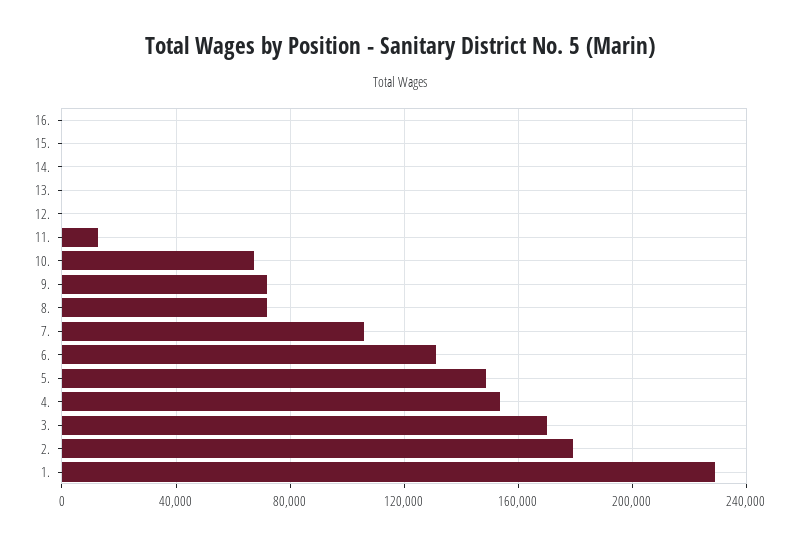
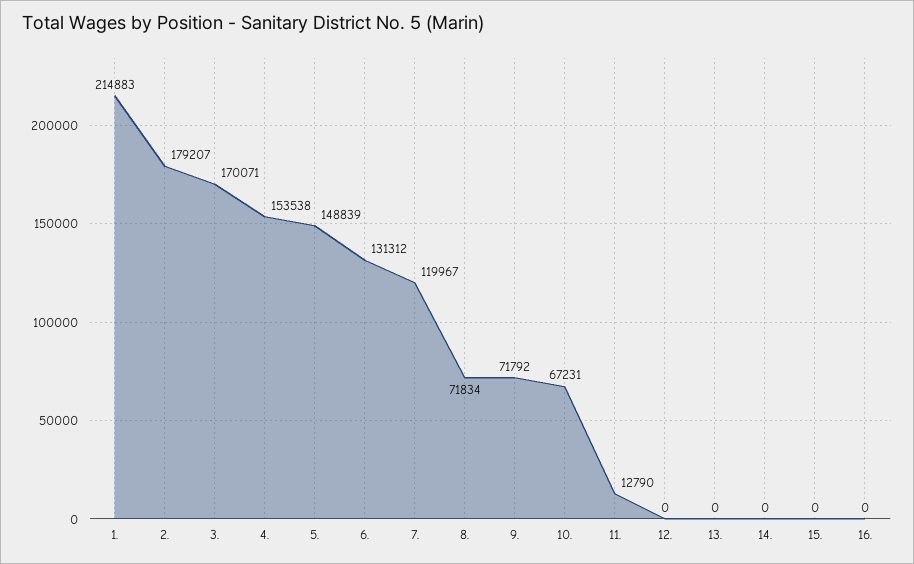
7.: 105000 -> 119967
1.: 230000 -> 214883

